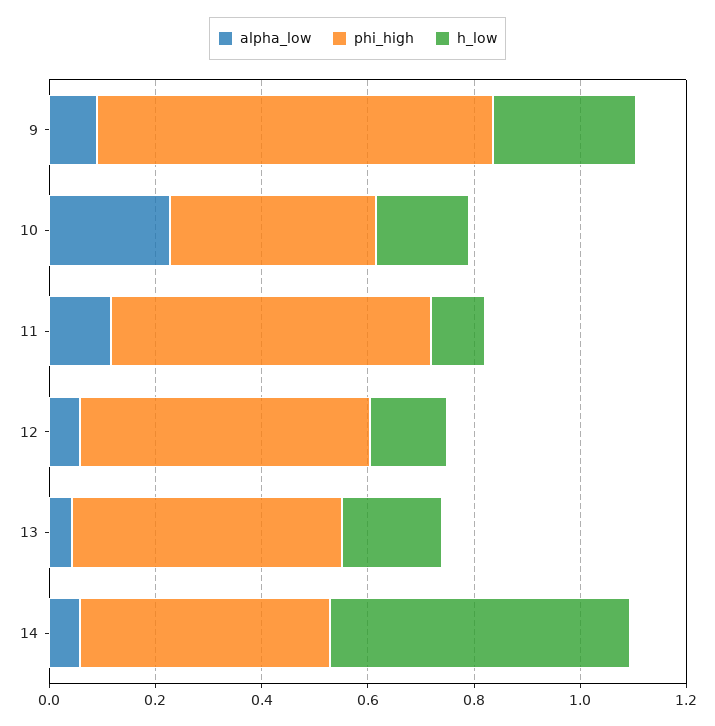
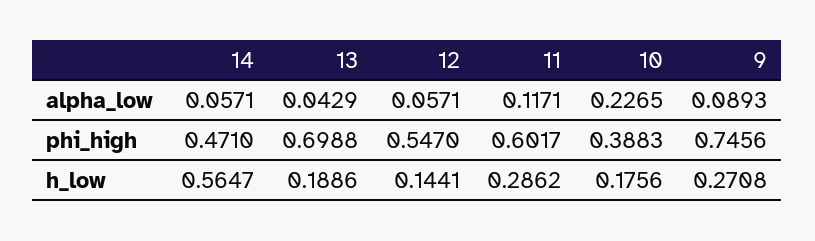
h_low, 11: 0.1 -> 0.2862
phi_high, 13: 0.5 -> 0.6988

